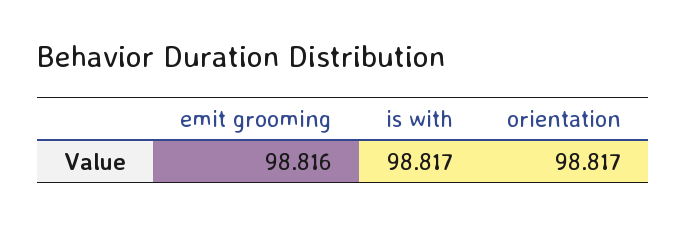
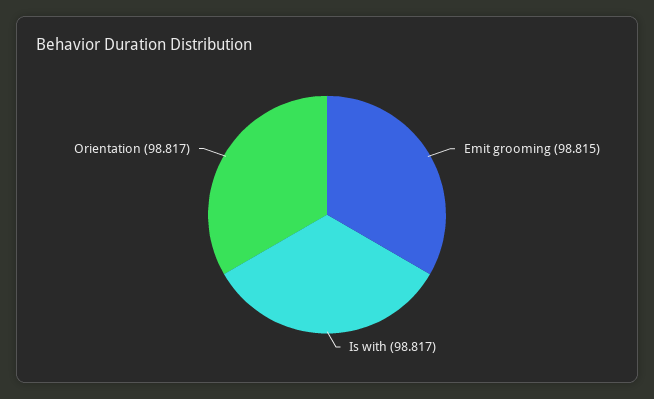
emit grooming: 98.816 -> 98.815

